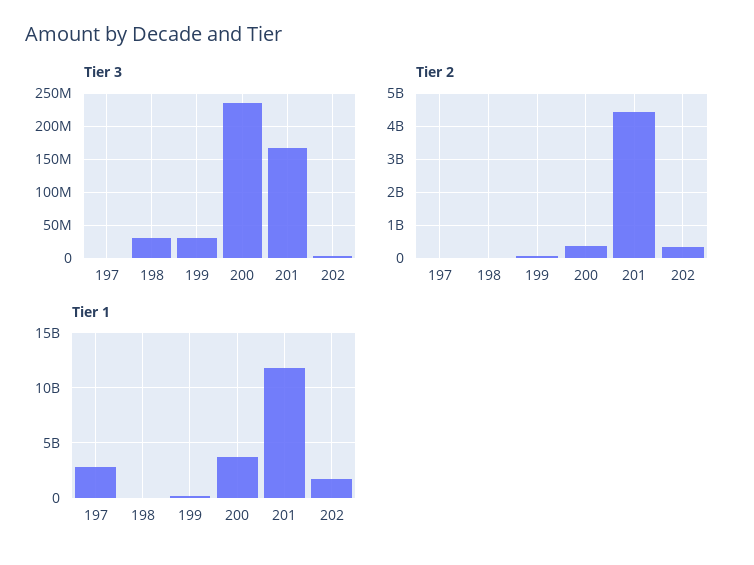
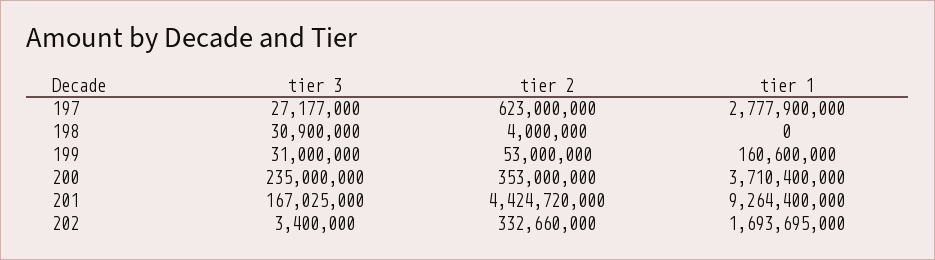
Tier 3, 197: 0 -> 27177000
Tier 2, 197: 0 -> 623000000
Tier 1, 201: 12000000000 -> 9264400000

